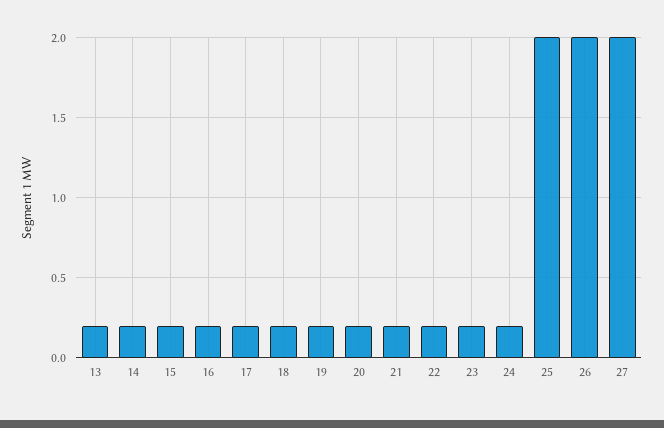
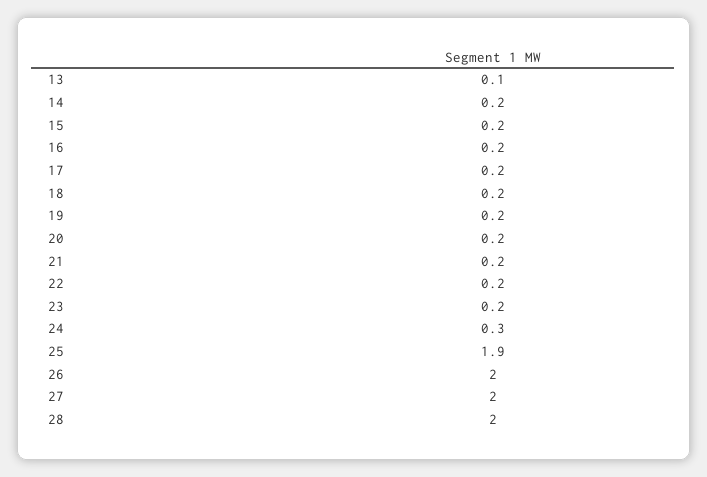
13: 0.2 -> 0.1
24: 0.2 -> 0.3
25: 2 -> 1.9
28: none -> 2

